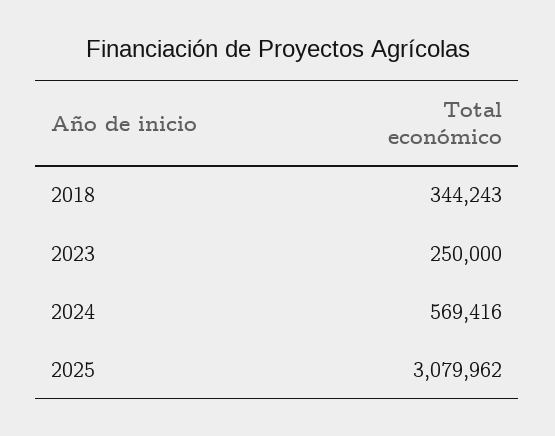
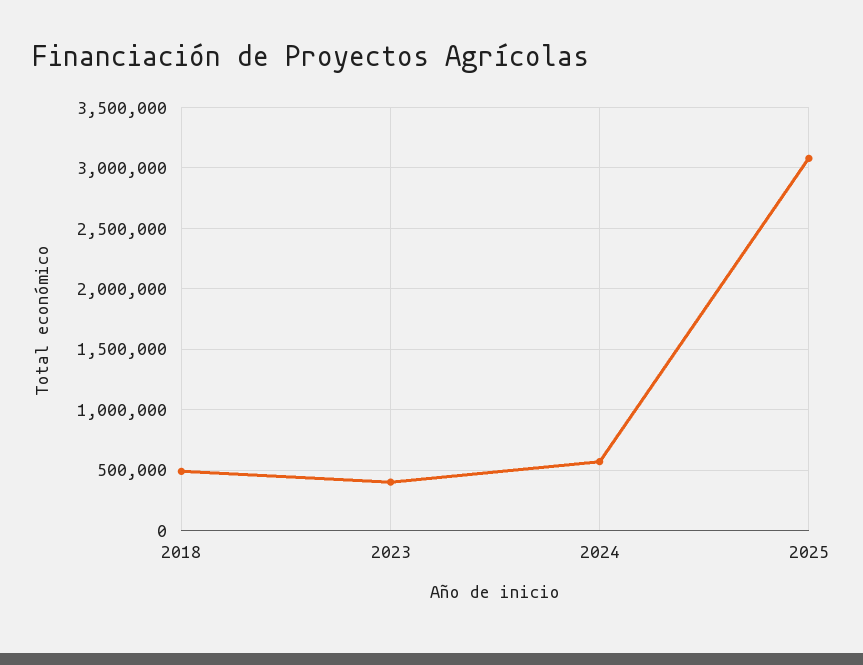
2018: 344243 -> 500000
2023: 250000 -> 400000

